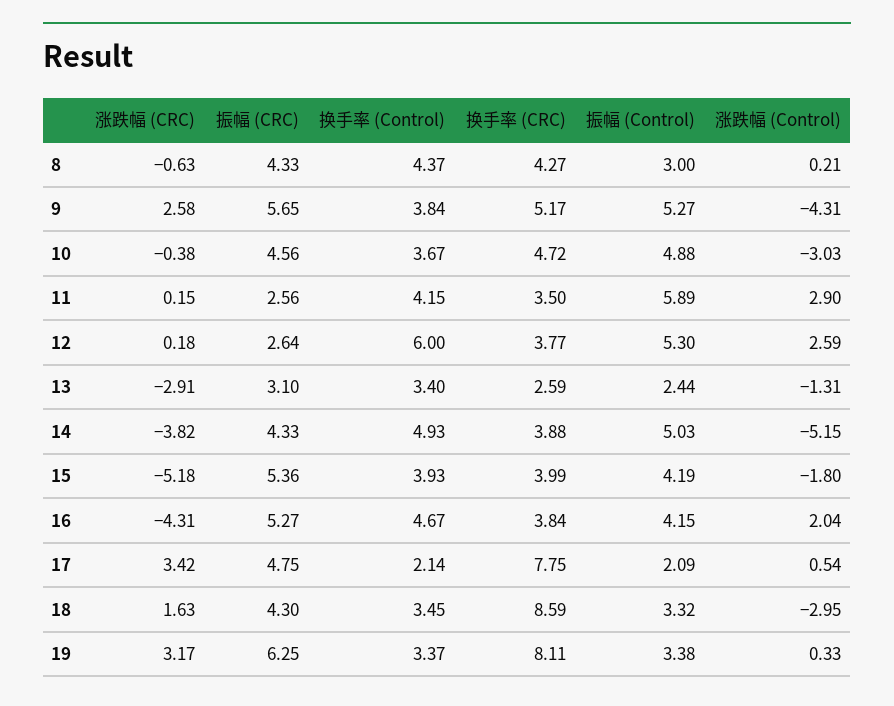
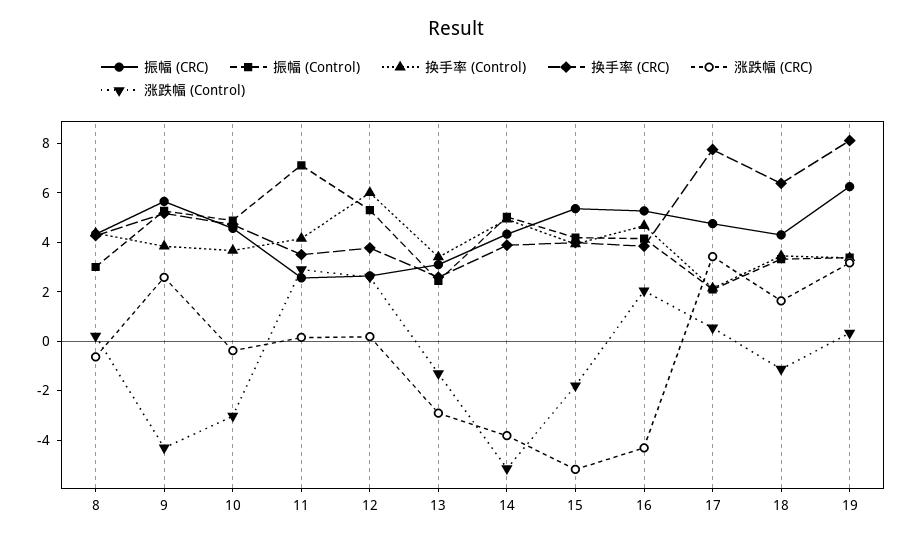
振幅 (Control), 11: 5.89 -> 7
换手率 (CRC), 18: 8.59 -> 6.5
涨跌幅 (Control), 18: -2.95 -> -1

